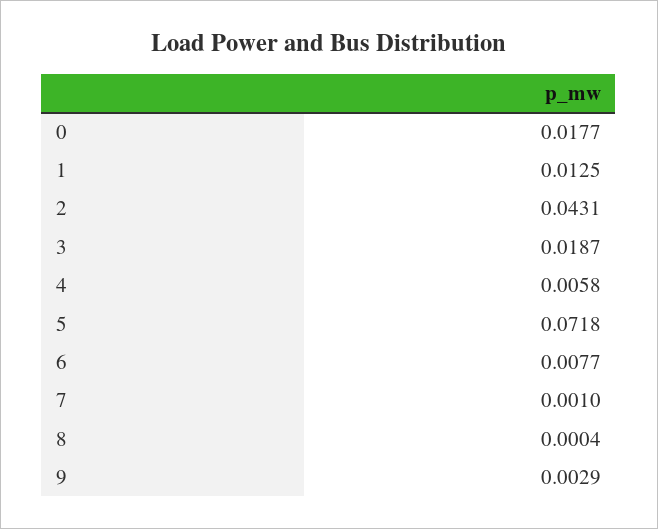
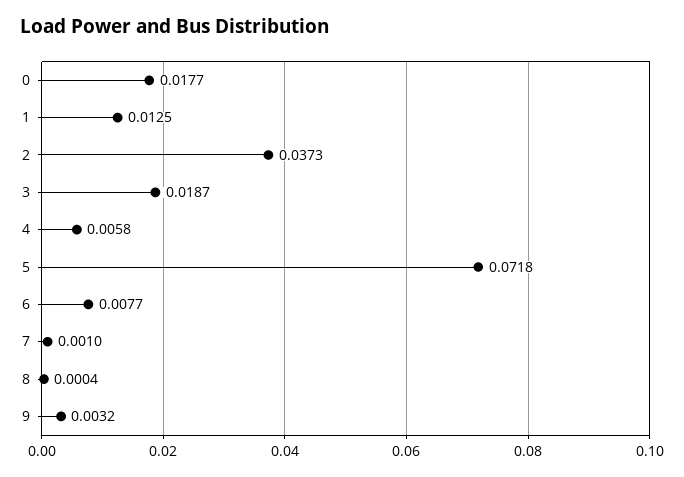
2: 0.0431 -> 0.0373
9: 0.0029 -> 0.0032

